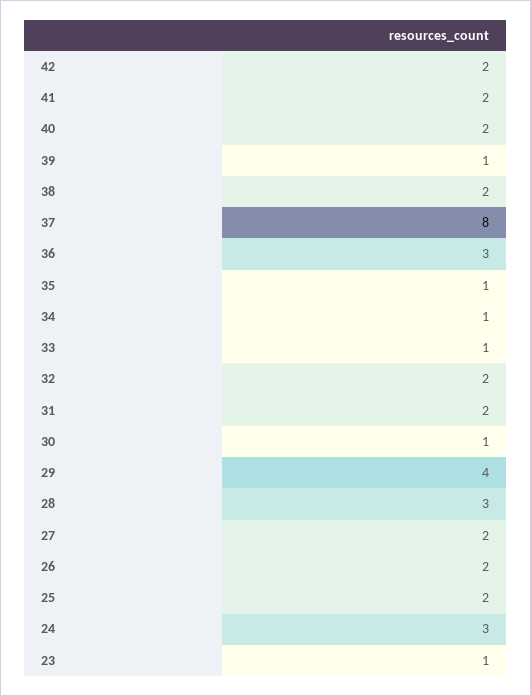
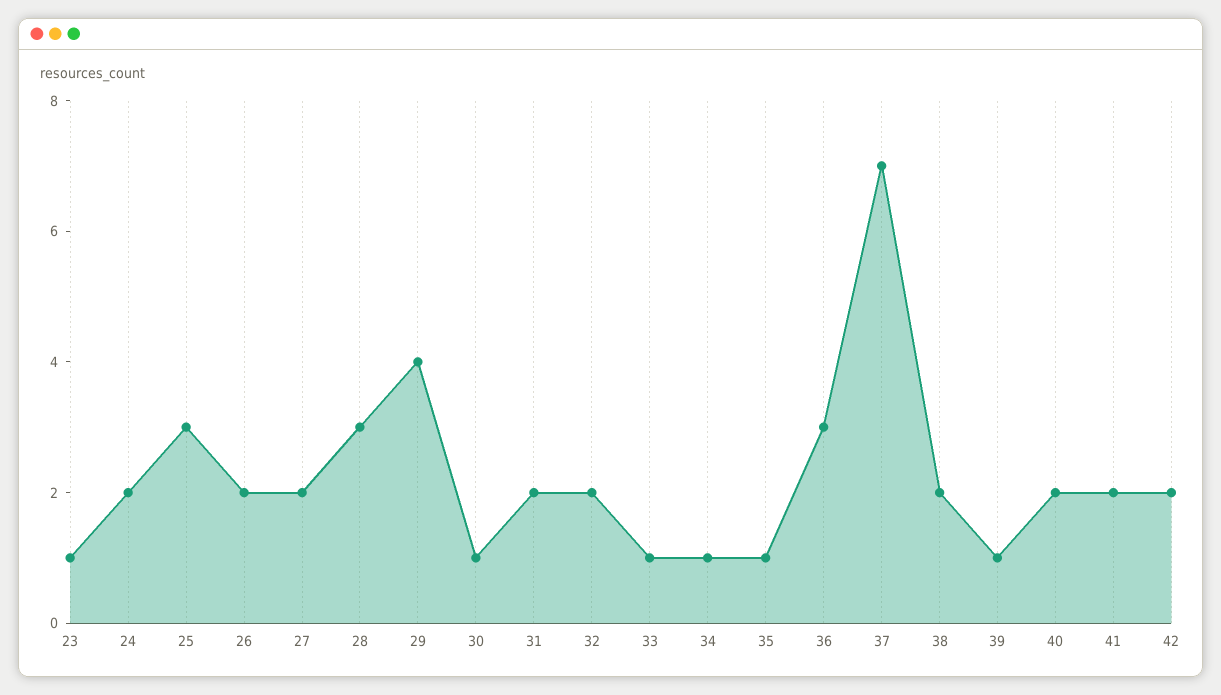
37: 8 -> 7
25: 2 -> 3
24: 3 -> 2

